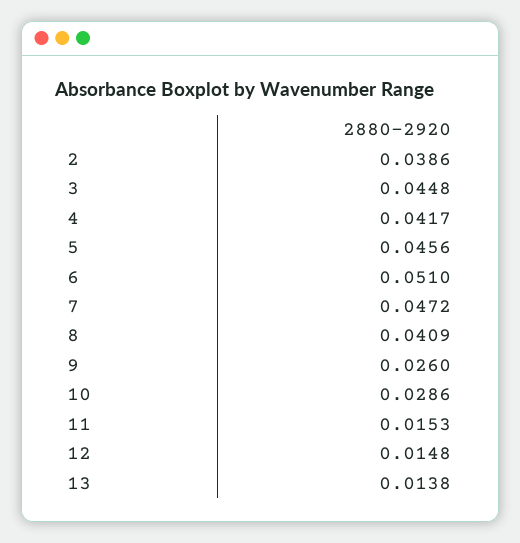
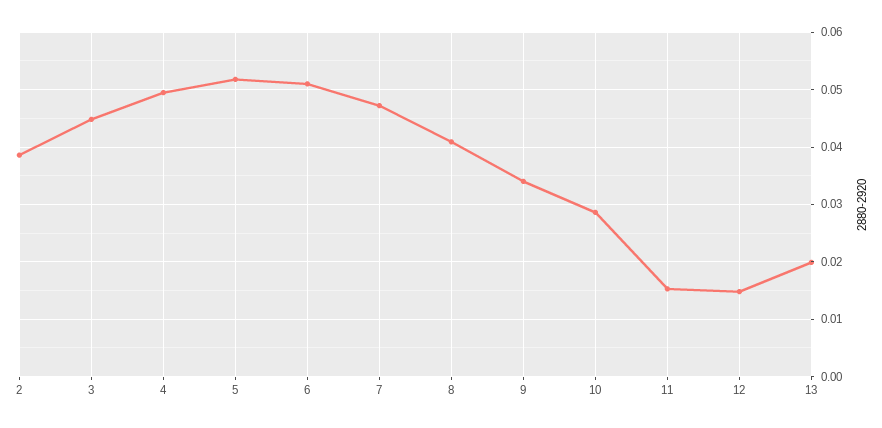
4: 0.0417 -> 0.05
5: 0.0456 -> 0.052
9: 0.026 -> 0.034
13: 0.0138 -> 0.02

